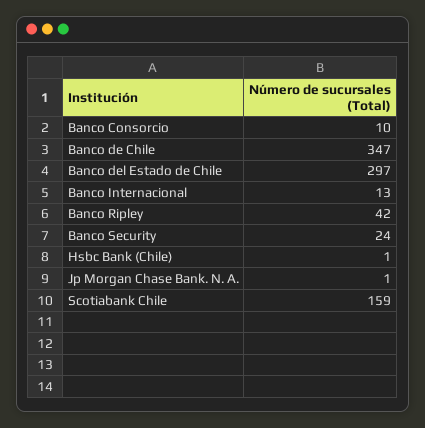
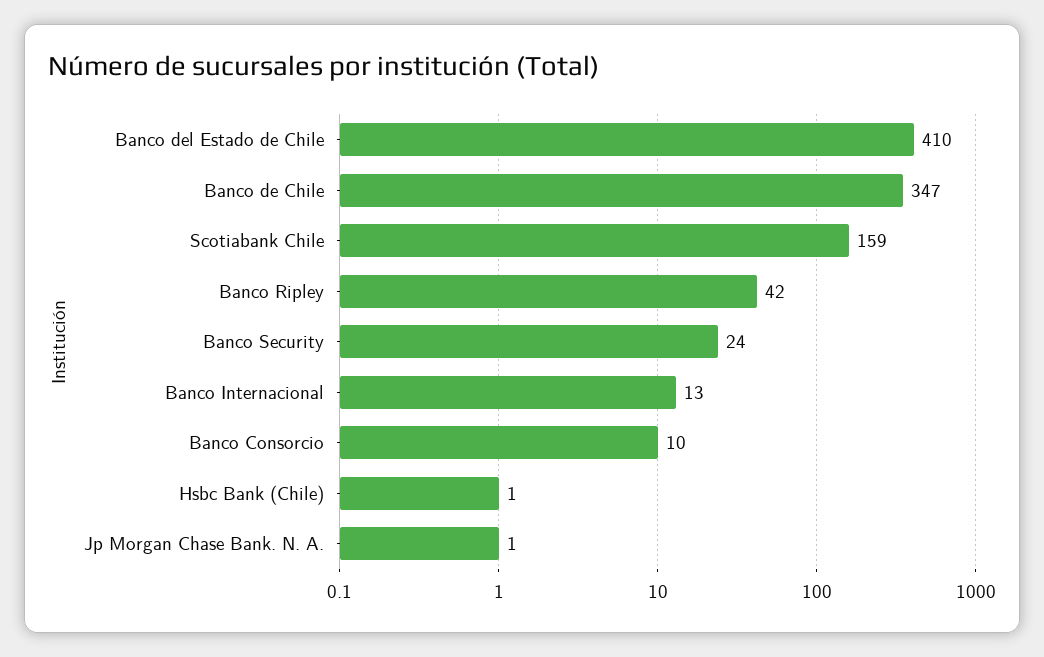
Banco del Estado de Chile: 297 -> 410

